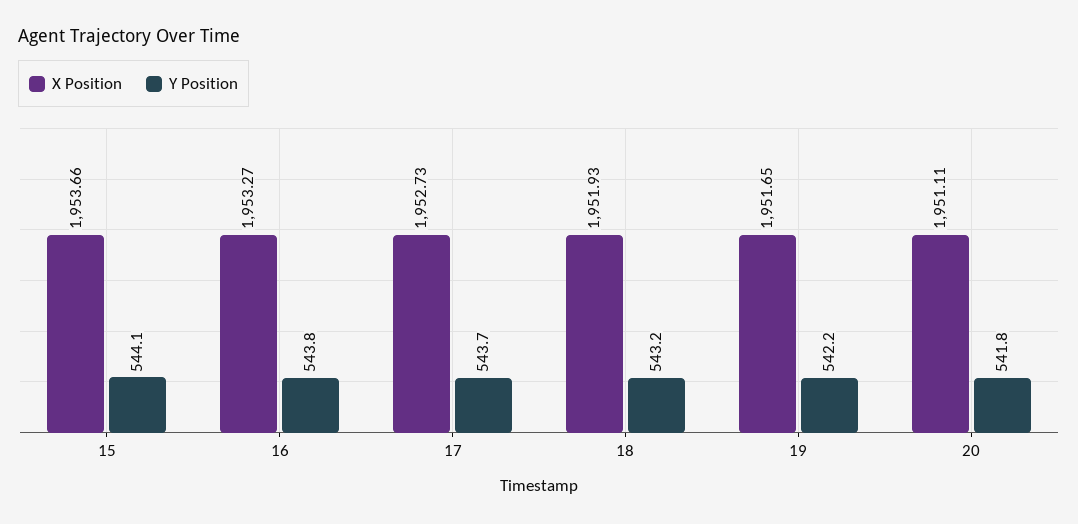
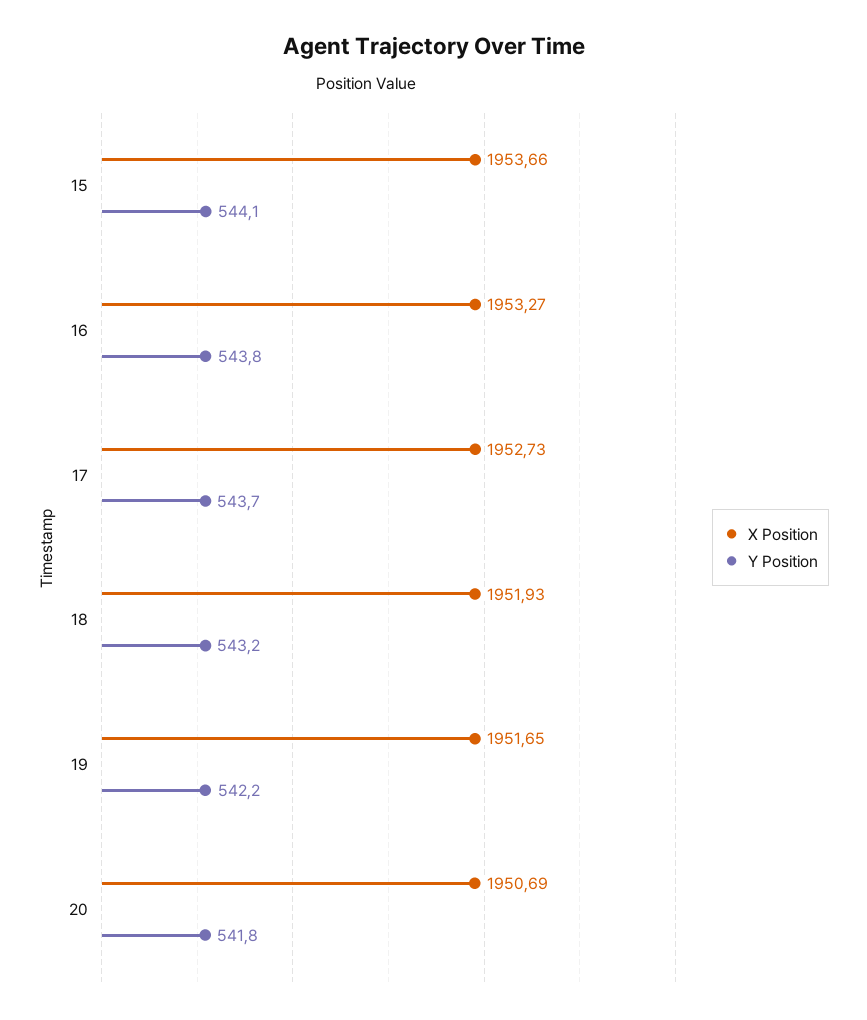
X Position, 20: 1951.11 -> 1950.69

